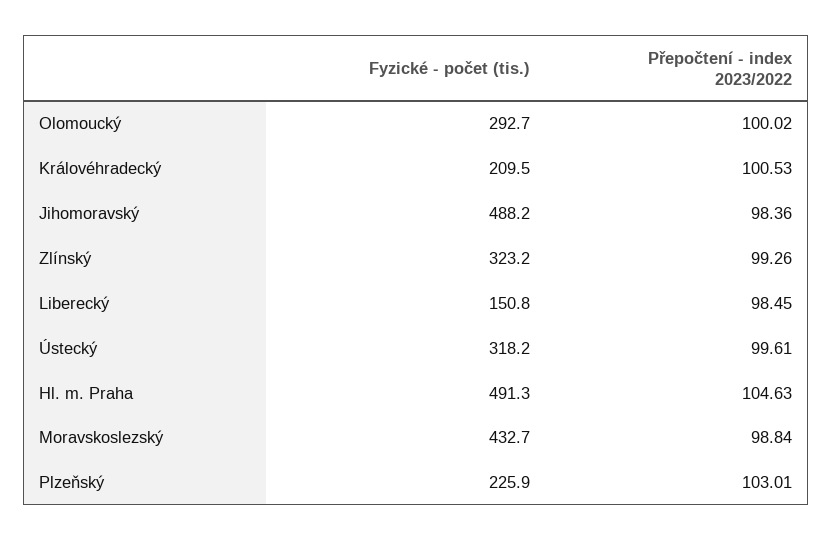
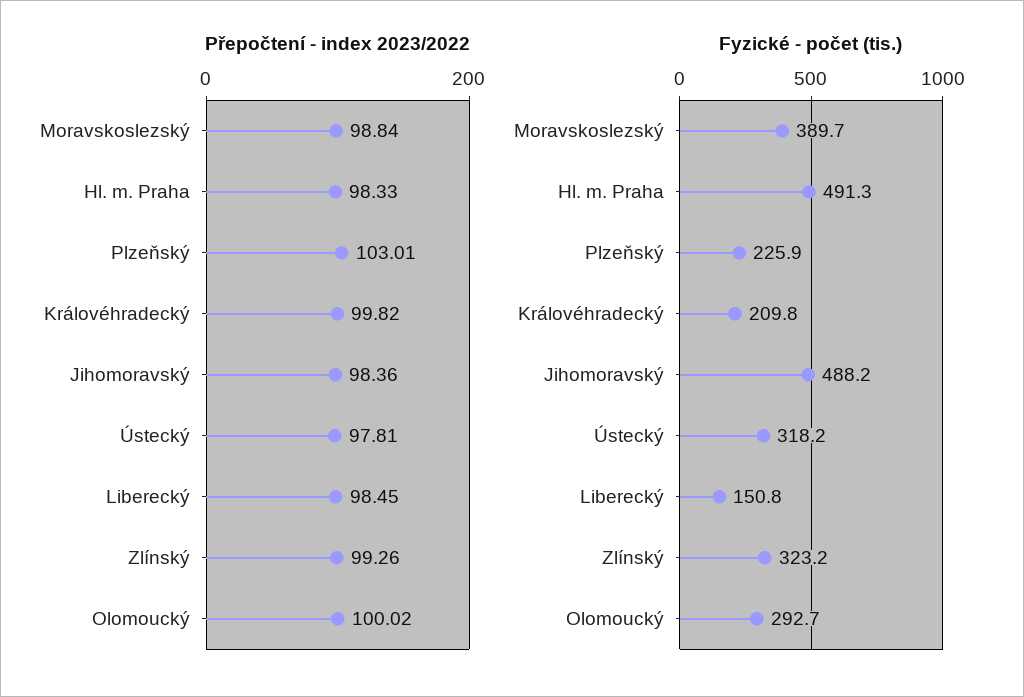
Fyzické - počet (tis.), Královéhradecký: 209.5 -> 209.8
Přepočtení - index 2023/2022, Královéhradecký: 100.53 -> 99.82
Přepočtení - index 2023/2022, Ústecký: 99.61 -> 97.81
Přepočtení - index 2023/2022, Hl. m. Praha: 104.63 -> 98.33
Fyzické - počet (tis.), Moravskoslezský: 432.7 -> 389.7

